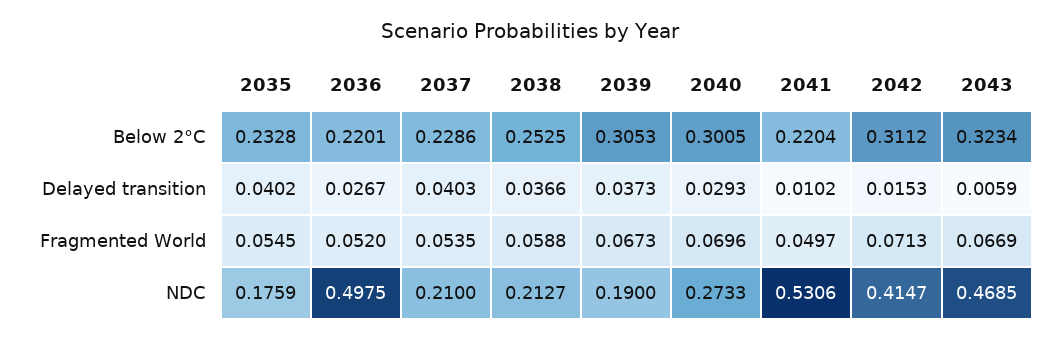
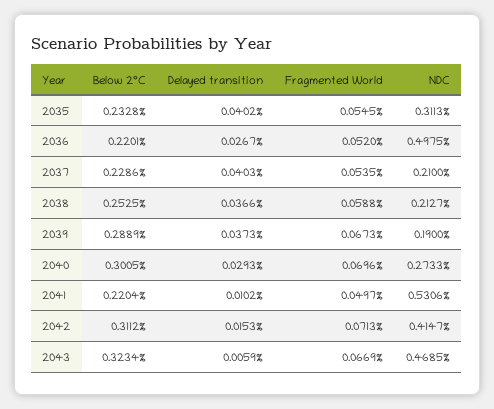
2039, Below 2°C: 0.3053 -> 0.2889
2035, NDC: 0.1759 -> 0.3113

